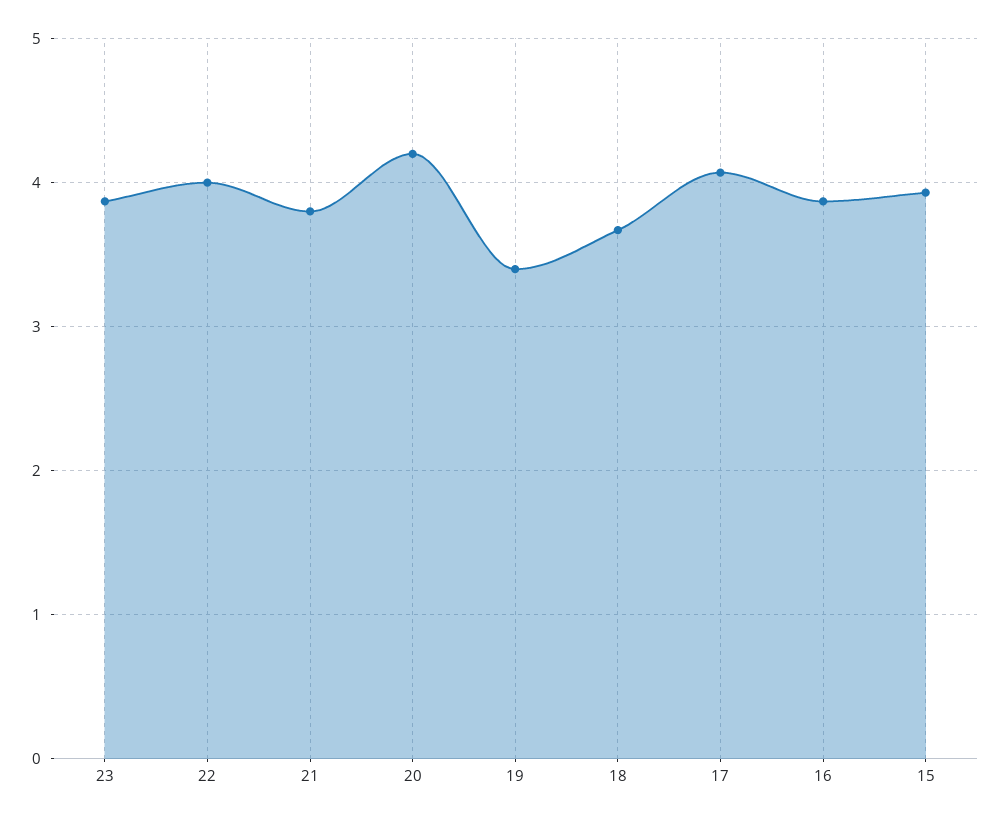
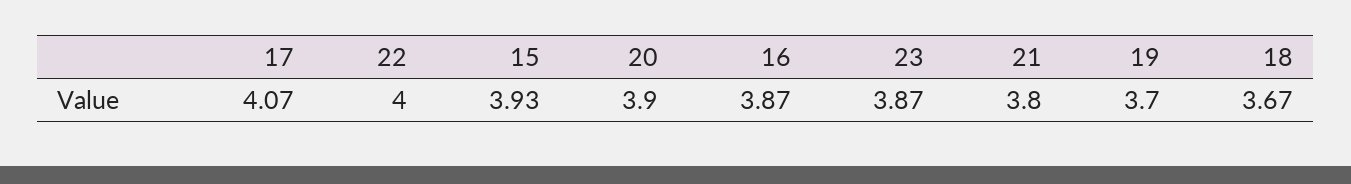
20: 4.2 -> 3.9
19: 3.4 -> 3.7

